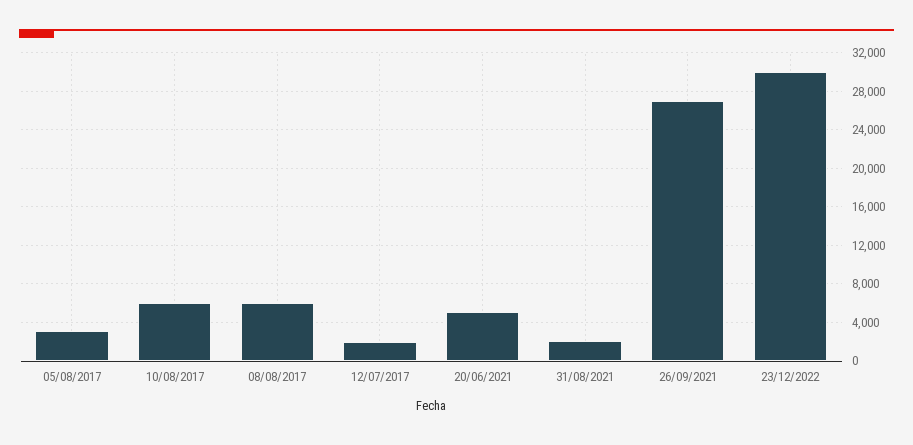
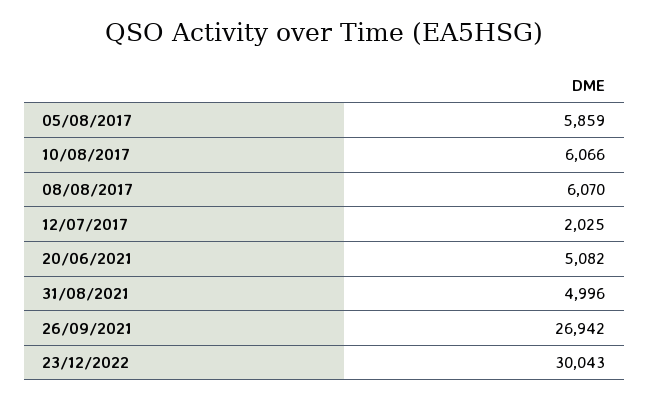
05/08/2017: 3000 -> 5859
31/08/2021: 2000 -> 4996

